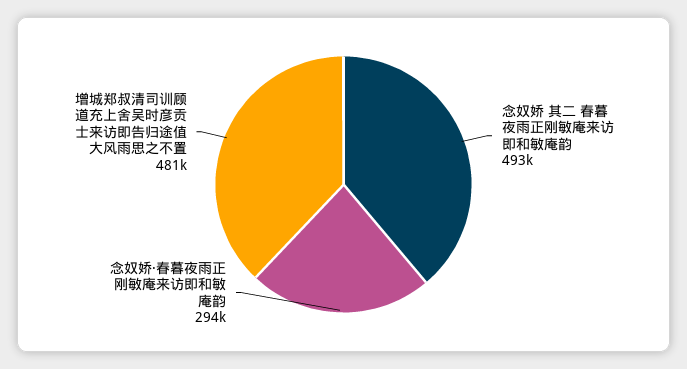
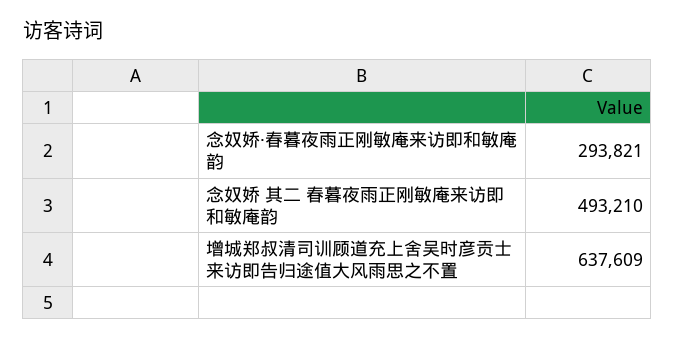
增城郑叔清司训顾道充上舍吴时彦贡士来访即告归途值大风雨思之不置: 481000 -> 637609

